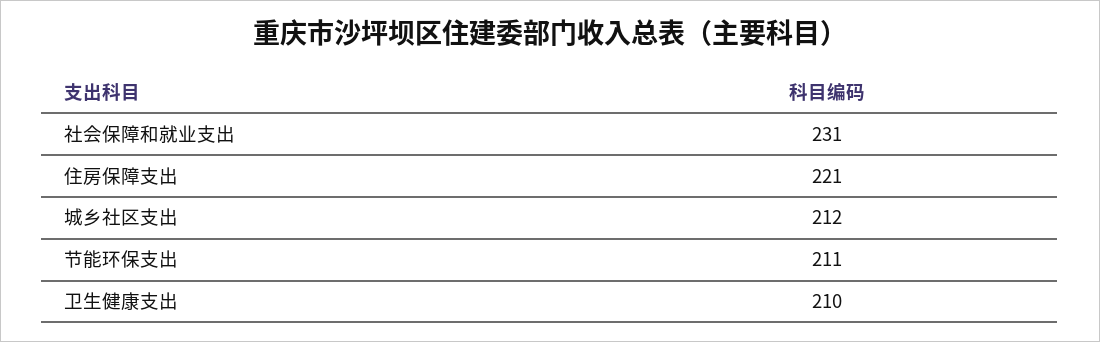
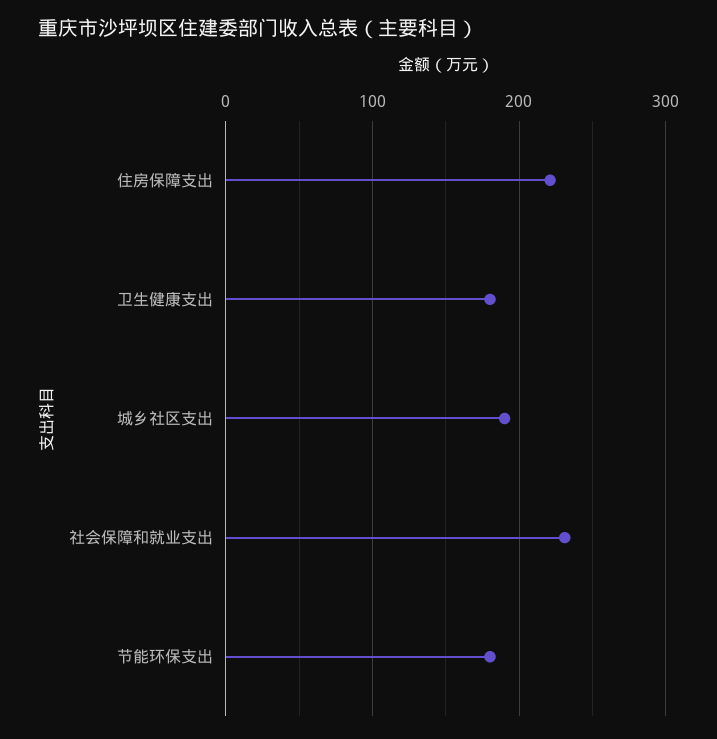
城乡社区支出: 212 -> 190
节能环保支出: 211 -> 180
卫生健康支出: 210 -> 180

